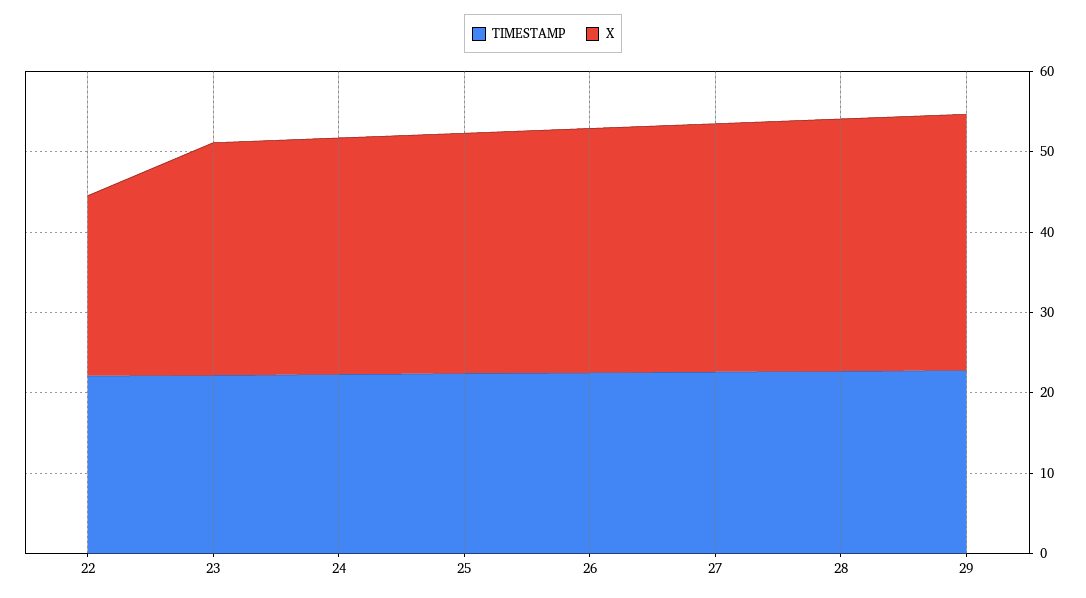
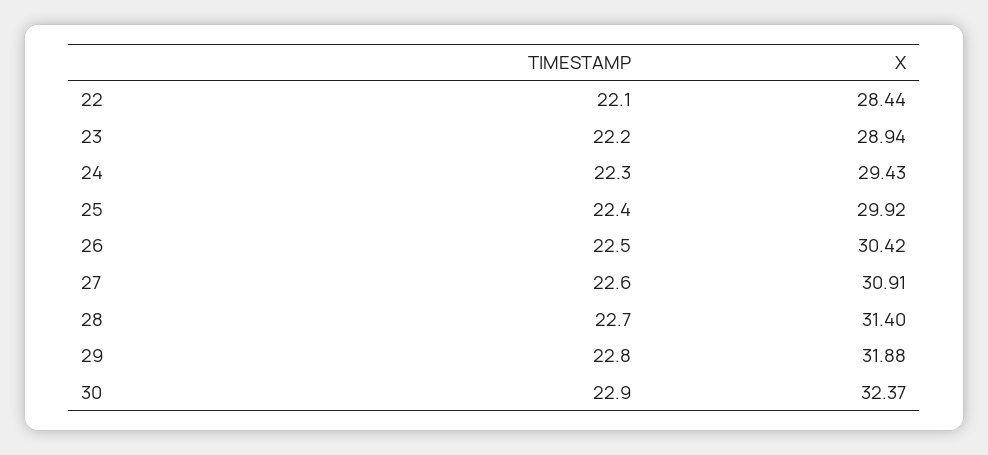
X, 22: 22 -> 28.44
TIMESTAMP, 30: none -> 22.9
X, 30: none -> 32.37

